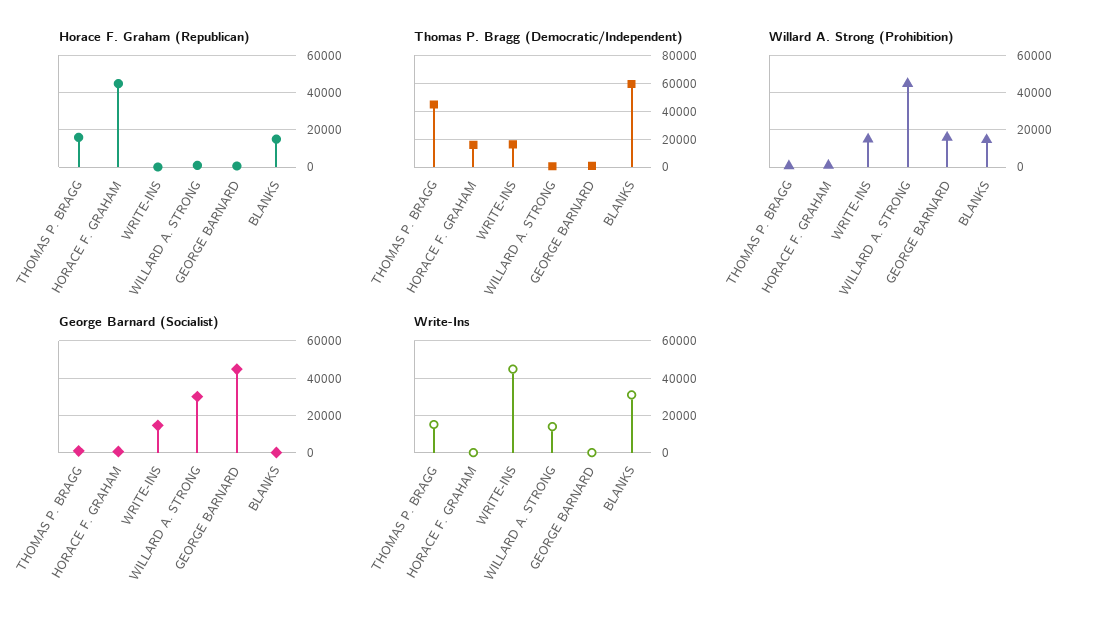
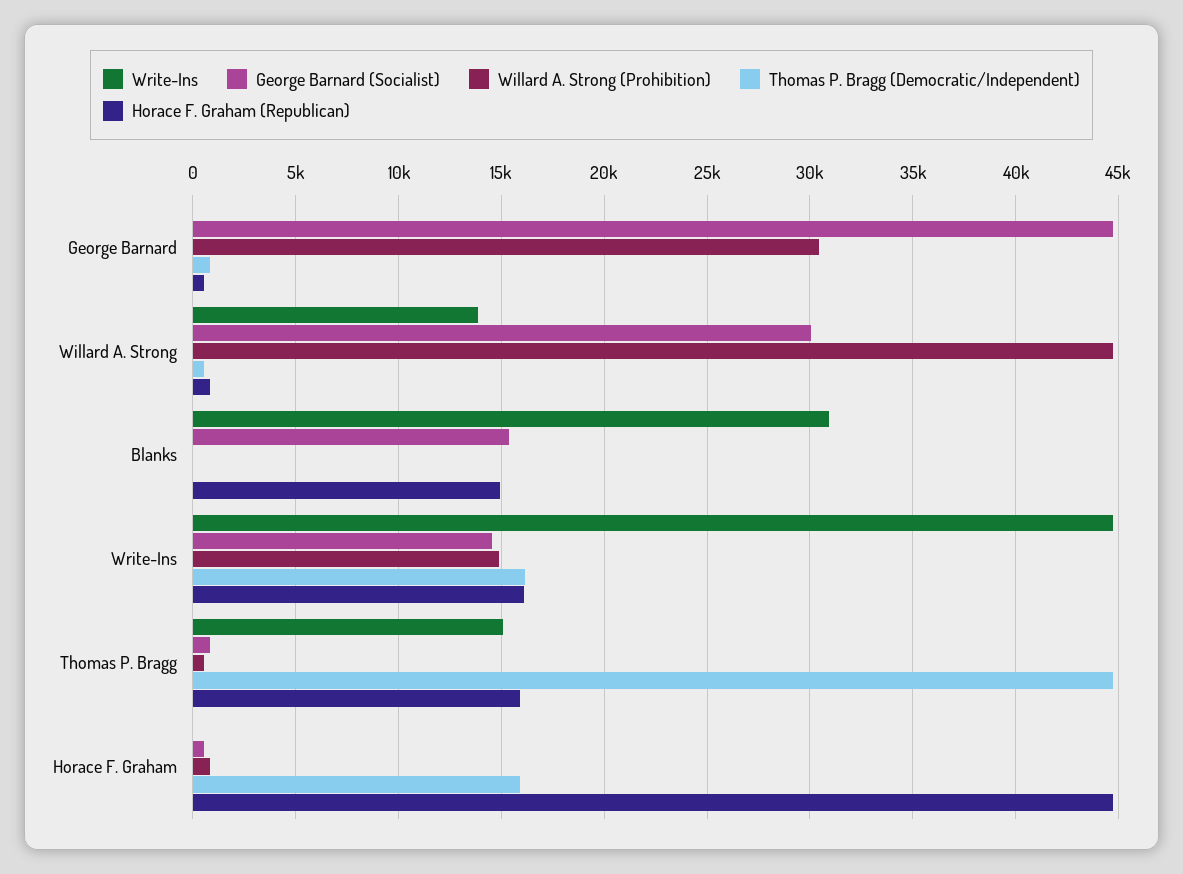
Horace F. Graham (Republican), WRITE-INS: 0 -> 16000
Thomas P. Bragg (Democratic/Independent), BLANKS: 60000 -> 0
Willard A. Strong (Prohibition), GEORGE BARNARD: 15000 -> 30500
Willard A. Strong (Prohibition), BLANKS: 15000 -> 0
George Barnard (Socialist), BLANKS: 0 -> 15500

